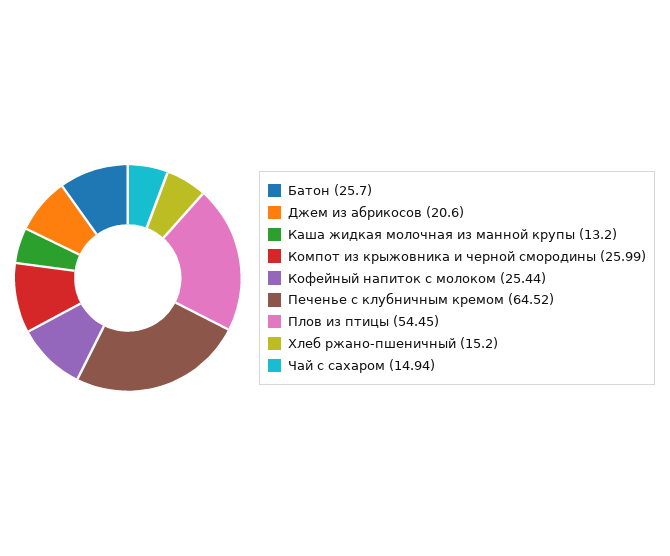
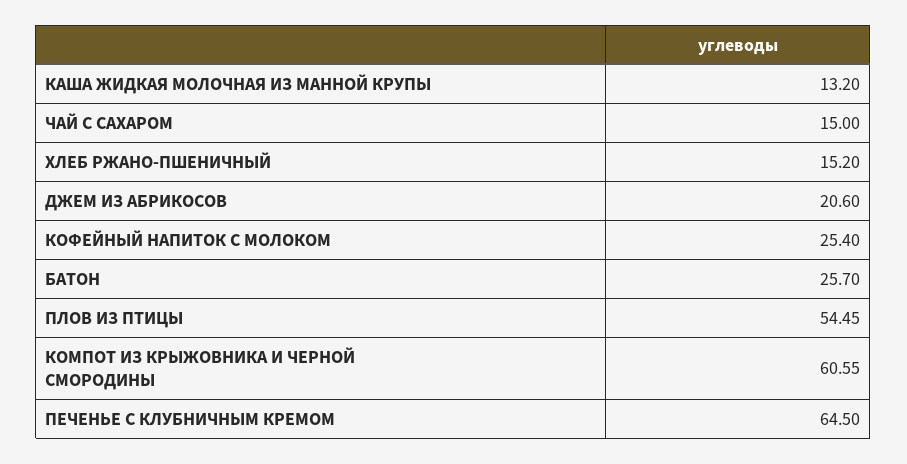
Компот из крыжовника и черной смородины: 25.99 -> 60.55
Кофейный напиток с молоком: 25.44 -> 25.4
Печенье с клубничным кремом: 64.52 -> 64.5
Чай с сахаром: 14.94 -> 15

